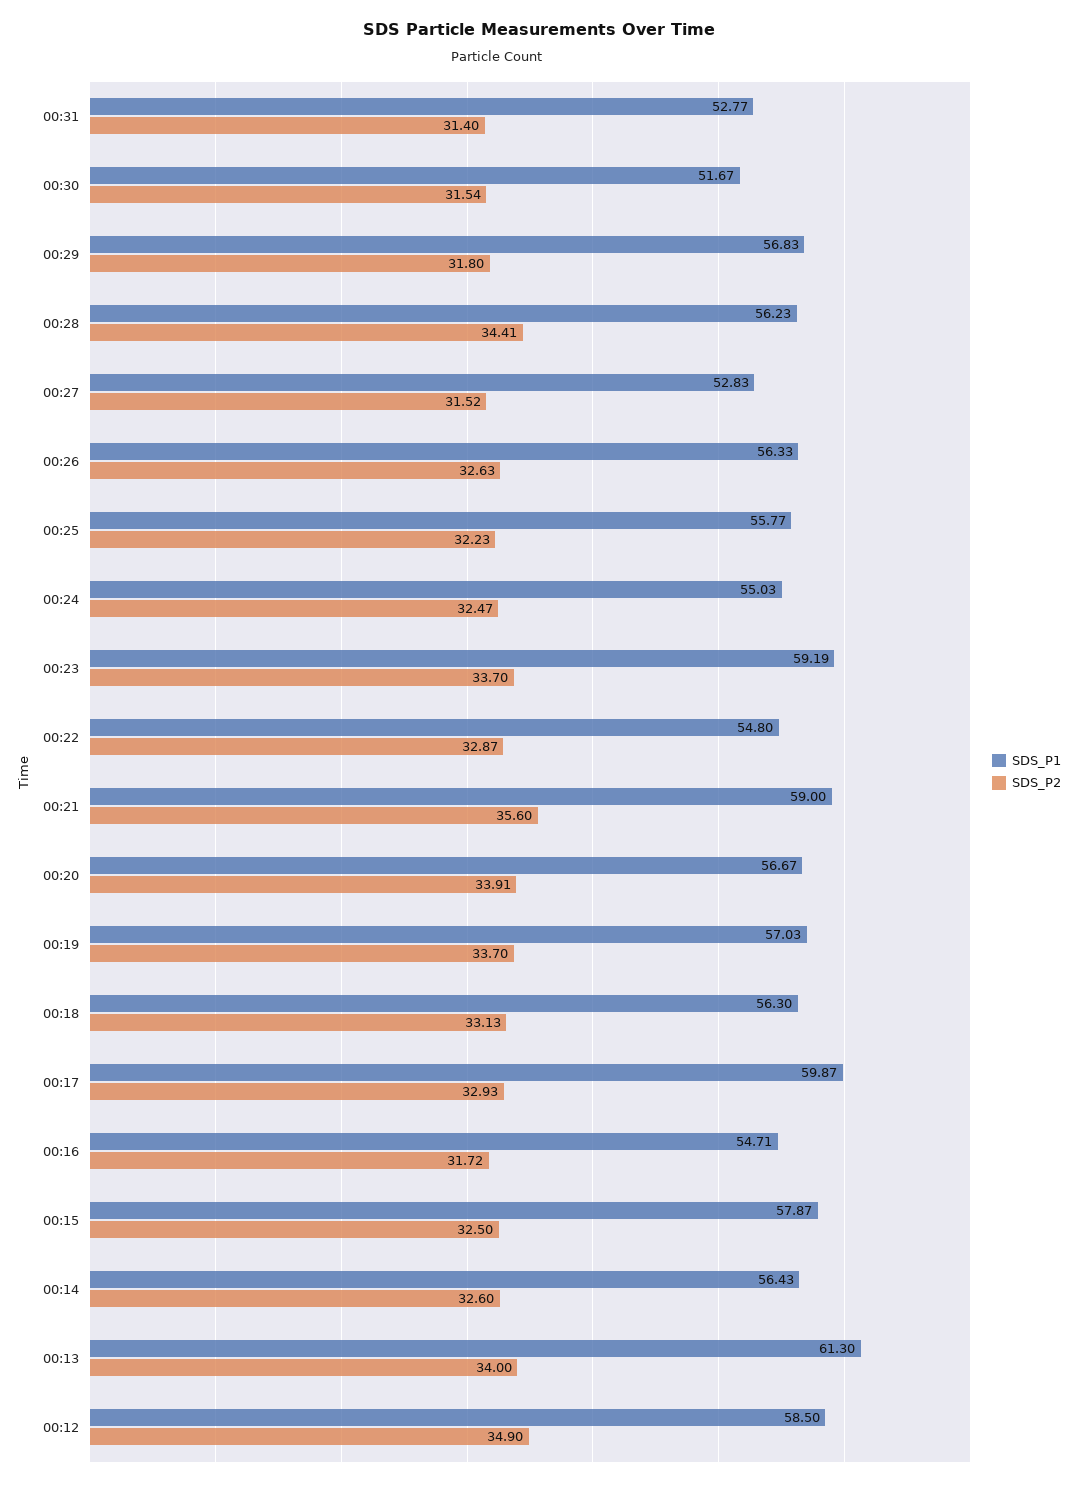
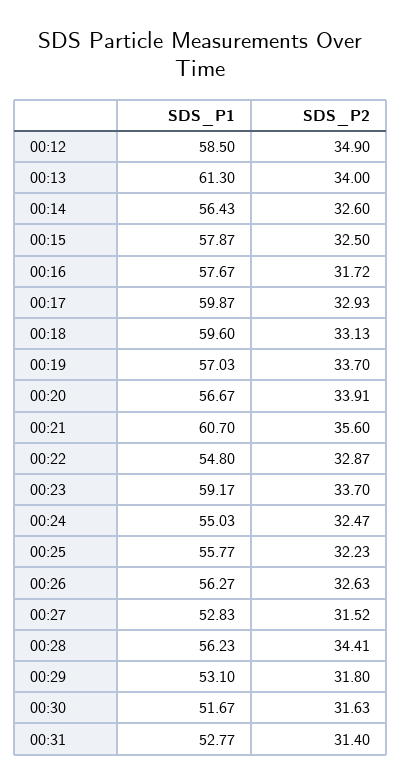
SDS_P2, 00:30: 31.54 -> 31.63
SDS_P1, 00:29: 56.83 -> 53.1
SDS_P1, 00:26: 56.33 -> 56.27
SDS_P1, 00:23: 59.19 -> 59.17
SDS_P1, 00:21: 59 -> 60.7
SDS_P1, 00:18: 56.3 -> 59.6
SDS_P1, 00:16: 54.71 -> 57.67

